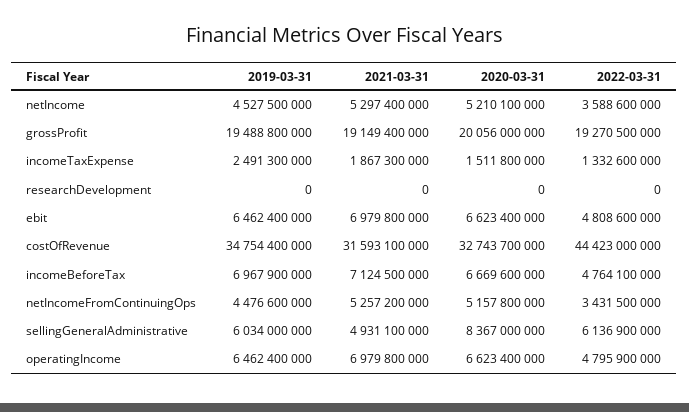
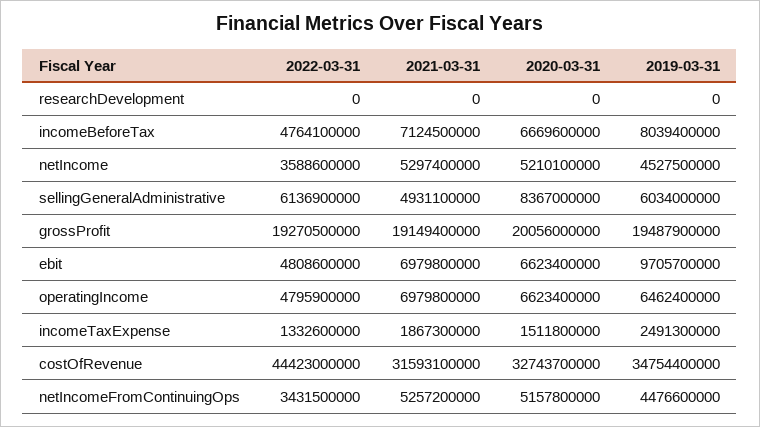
2019-03-31, grossProfit: 19488800000 -> 19487900000
2019-03-31, ebit: 6462400000 -> 9705700000
2019-03-31, incomeBeforeTax: 6967900000 -> 8039400000

